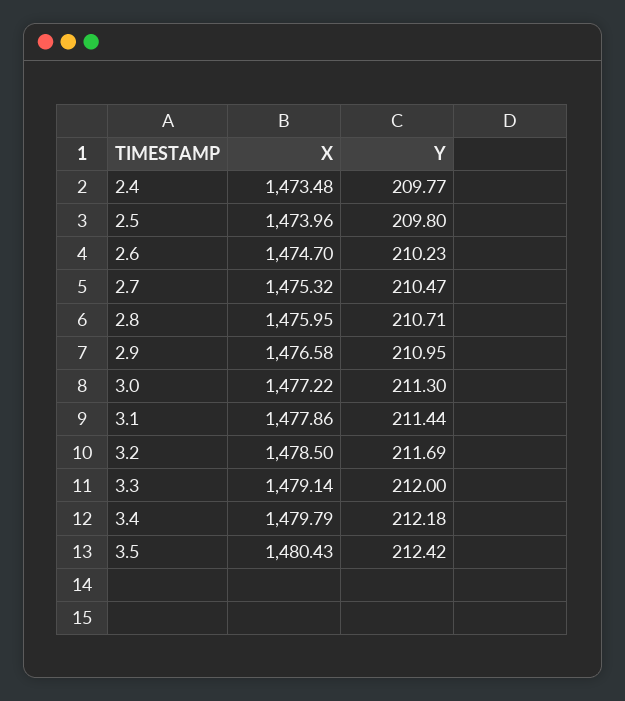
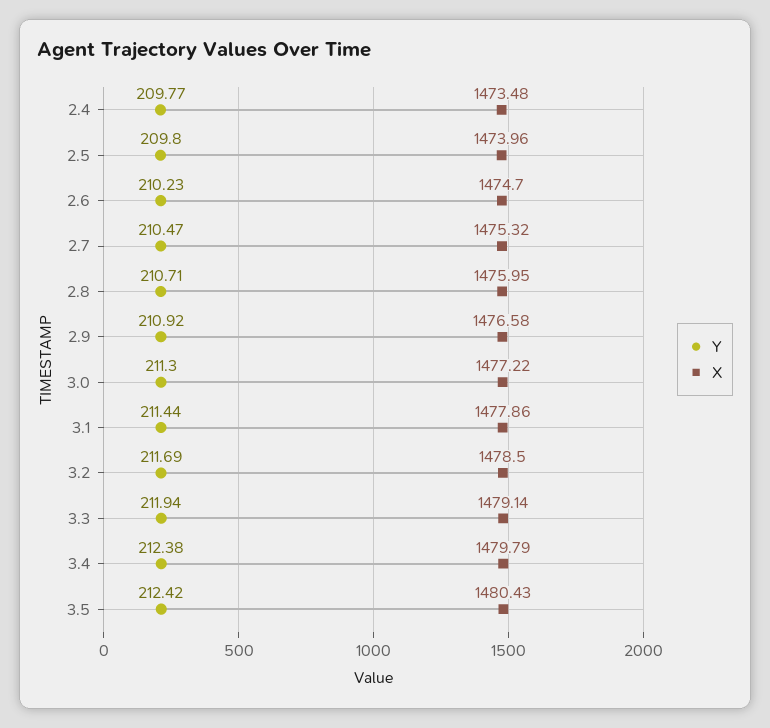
Y, 2.9: 210.95 -> 210.92
Y, 3.3: 212 -> 211.94
Y, 3.4: 212.18 -> 212.38

